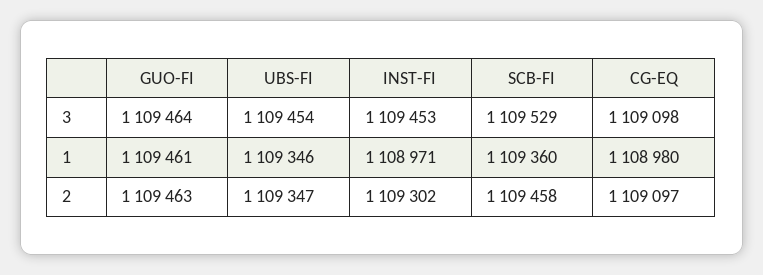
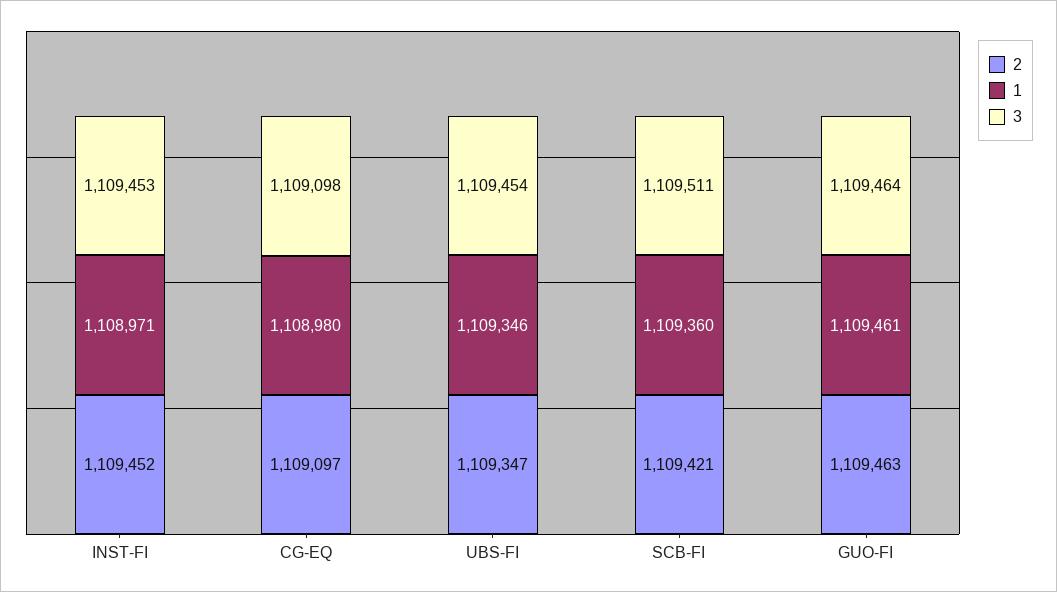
3, SCB-FI: 1109529 -> 1109511
2, INST-FI: 1109302 -> 1109452
2, SCB-FI: 1109458 -> 1109421

